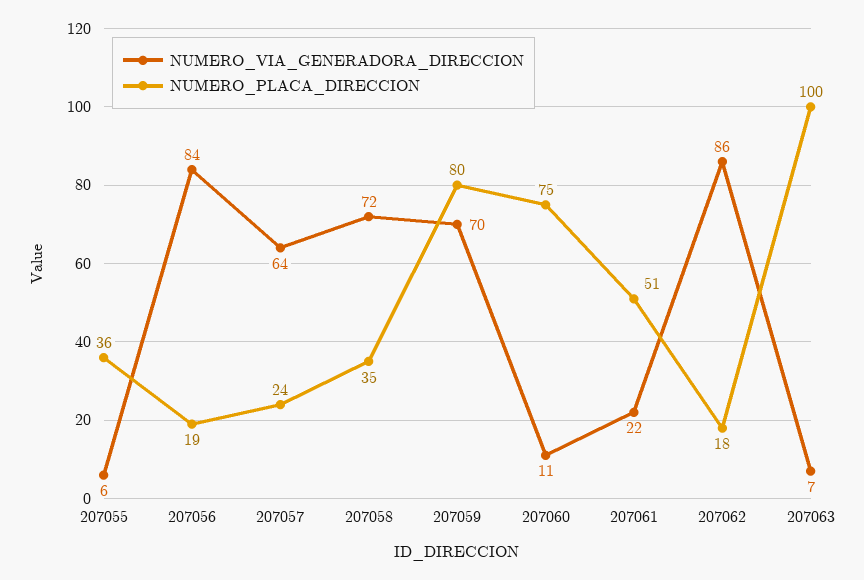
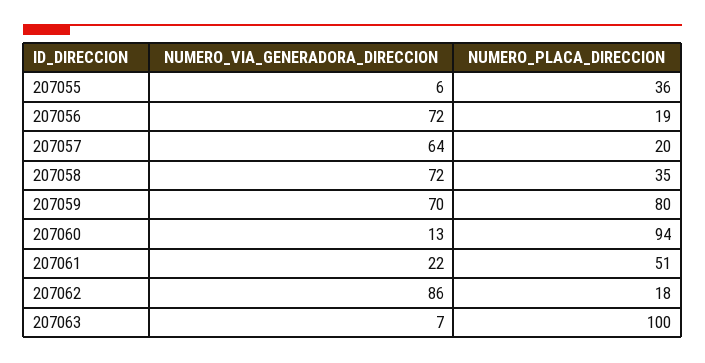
NUMERO_VIA_GENERADORA_DIRECCION, 207056: 84 -> 72
NUMERO_PLACA_DIRECCION, 207057: 24 -> 20
NUMERO_VIA_GENERADORA_DIRECCION, 207060: 11 -> 13
NUMERO_PLACA_DIRECCION, 207060: 75 -> 94

